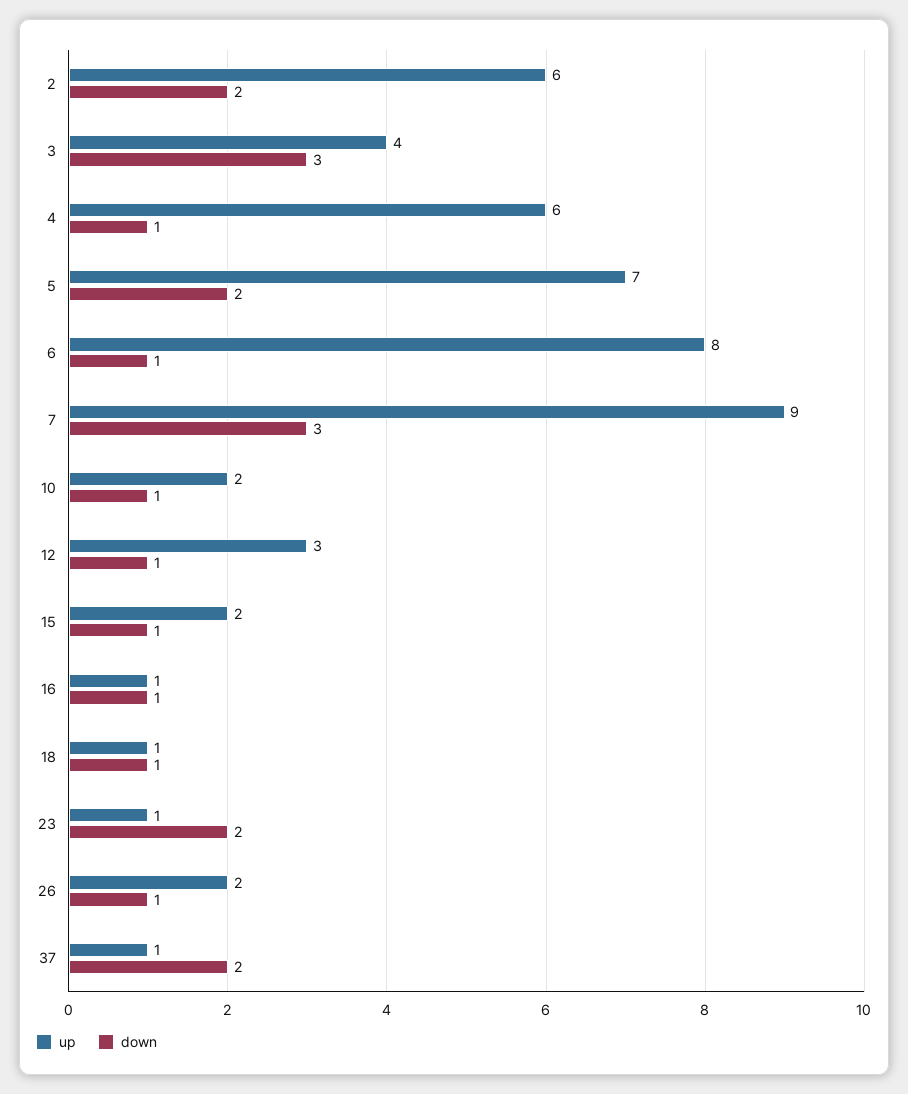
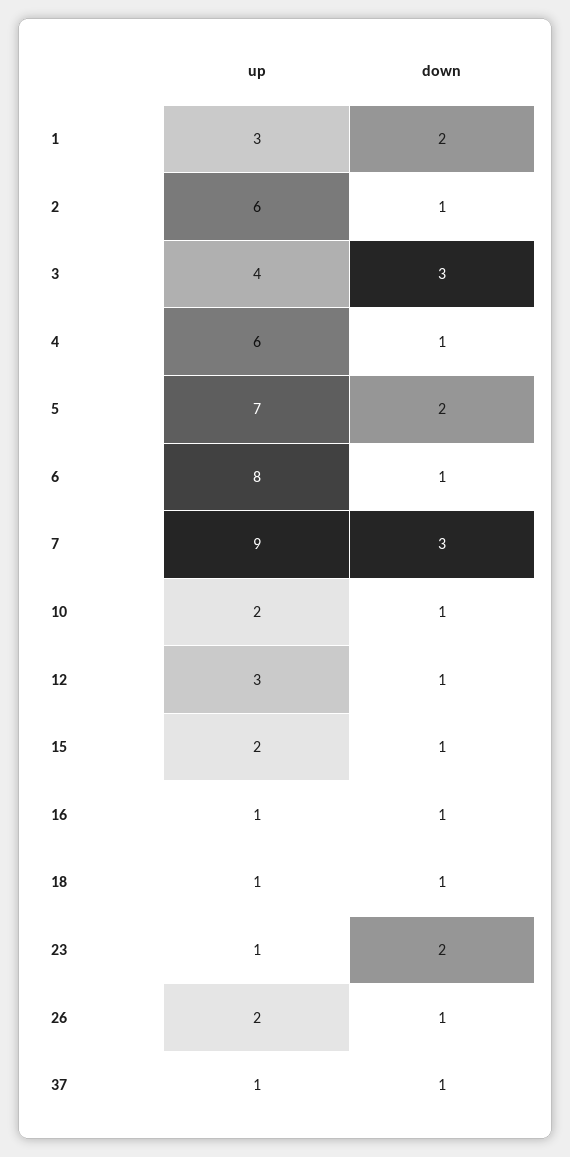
down, 2: 2 -> 1
down, 37: 2 -> 1
up, 1: none -> 3
down, 1: none -> 2

